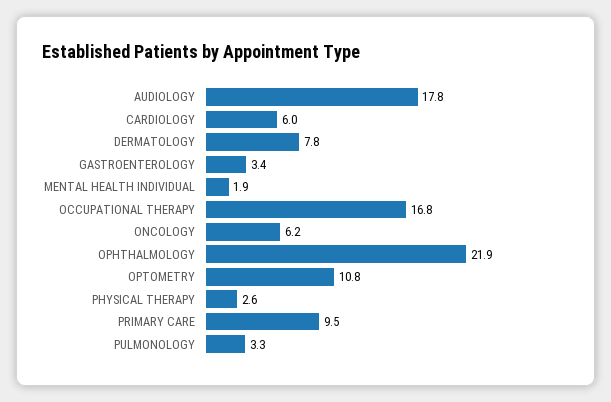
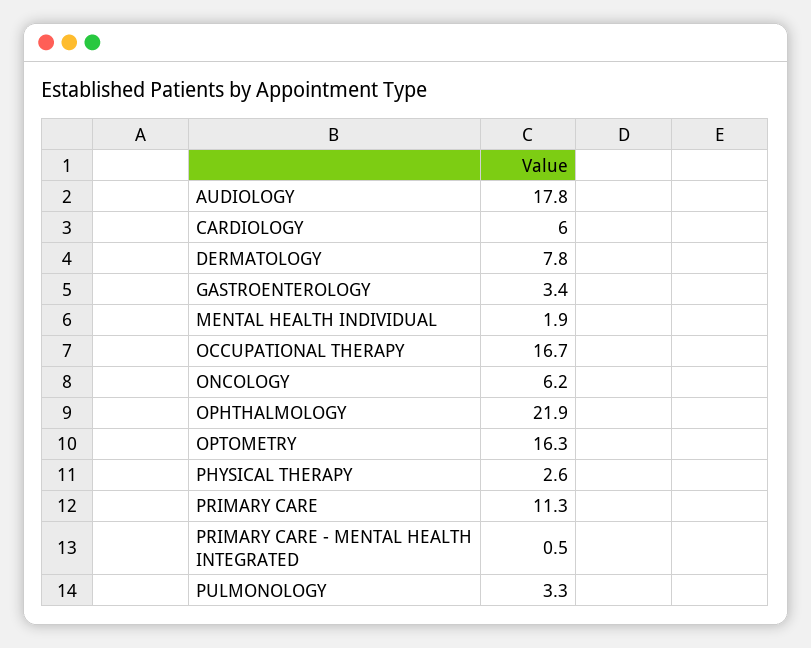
OCCUPATIONAL THERAPY: 16.8 -> 16.7
OPTOMETRY: 10.8 -> 16.3
PRIMARY CARE: 9.5 -> 11.3
PRIMARY CARE - MENTAL HEALTH INTEGRATED: none -> 0.5

